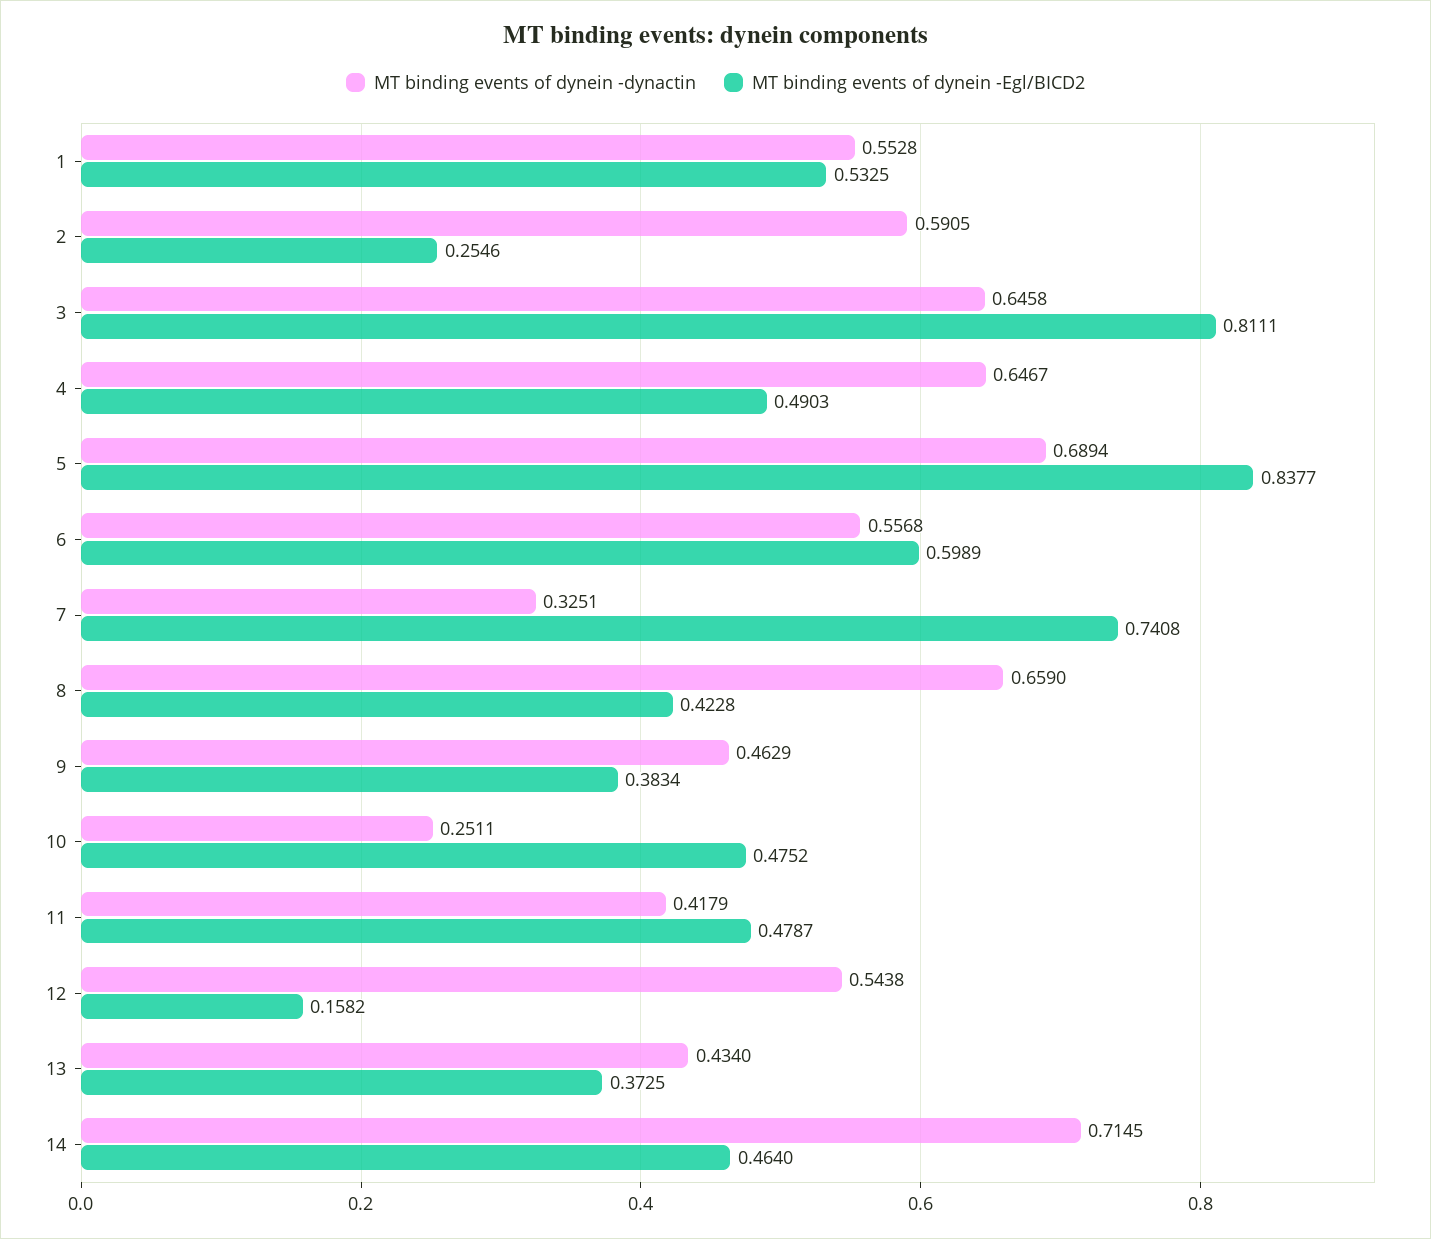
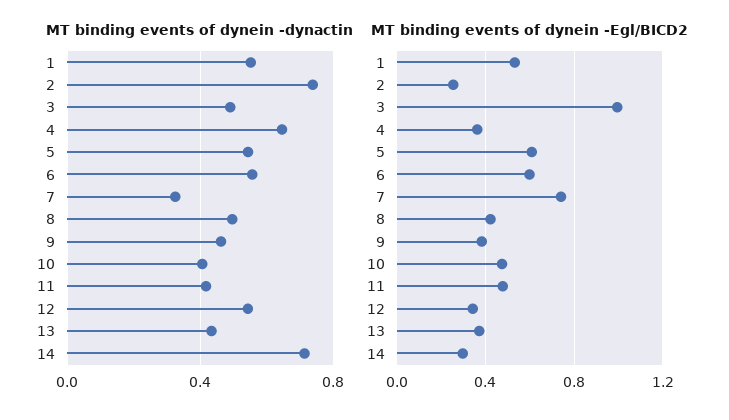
MT binding events of dynein -dynactin, 2: 0.5905 -> 0.75
MT binding events of dynein -dynactin, 3: 0.6458 -> 0.5
MT binding events of dynein -Egl/BICD2, 3: 0.8111 -> 1
MT binding events of dynein -Egl/BICD2, 4: 0.4903 -> 0.35
MT binding events of dynein -dynactin, 5: 0.6894 -> 0.55
MT binding events of dynein -Egl/BICD2, 5: 0.8377 -> 0.6
MT binding events of dynein -dynactin, 8: 0.659 -> 0.5
MT binding events of dynein -dynactin, 10: 0.2511 -> 0.4
MT binding events of dynein -Egl/BICD2, 12: 0.1582 -> 0.35
MT binding events of dynein -Egl/BICD2, 14: 0.464 -> 0.3

